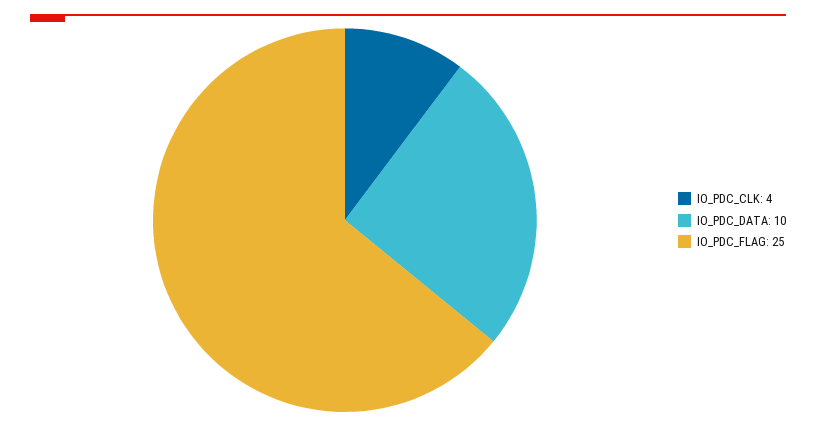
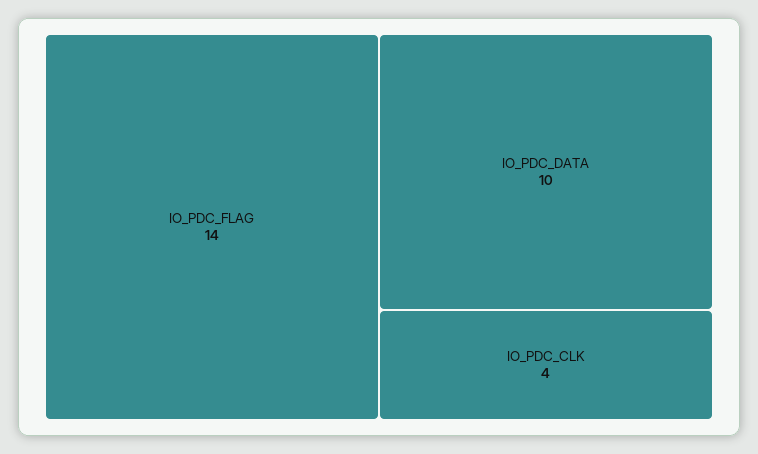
IO_PDC_FLAG: 25 -> 14

